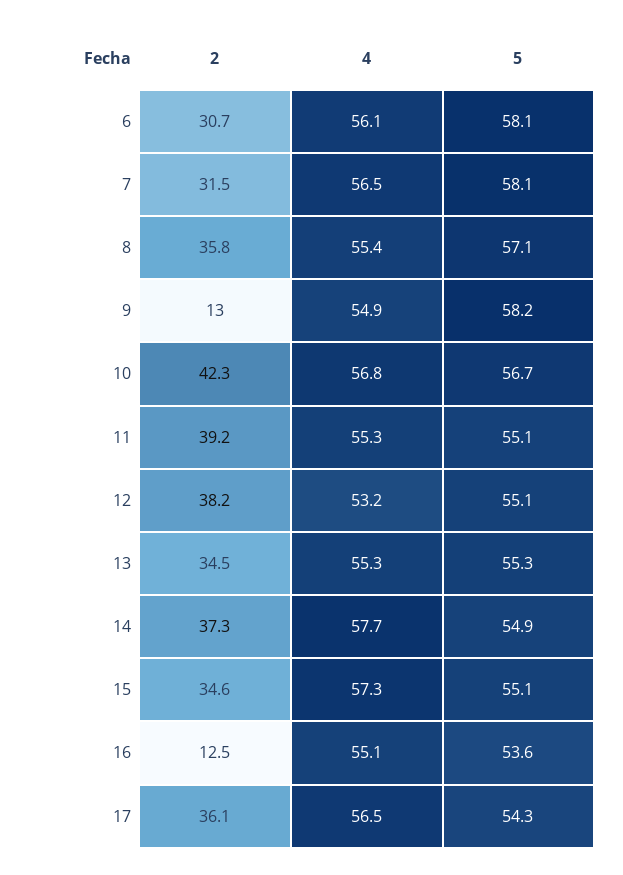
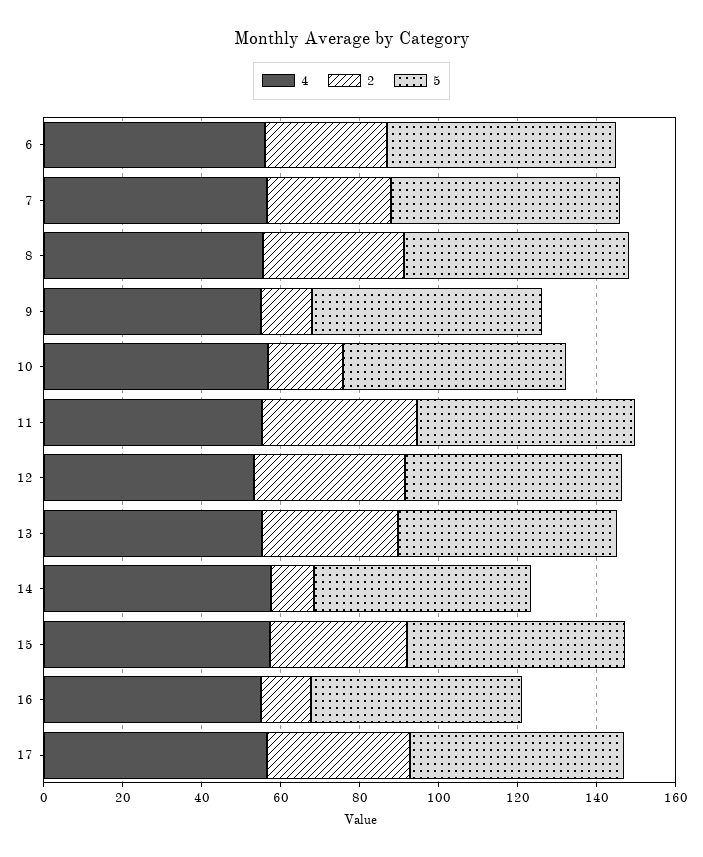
2, 10: 42.3 -> 20
2, 14: 37.3 -> 10

